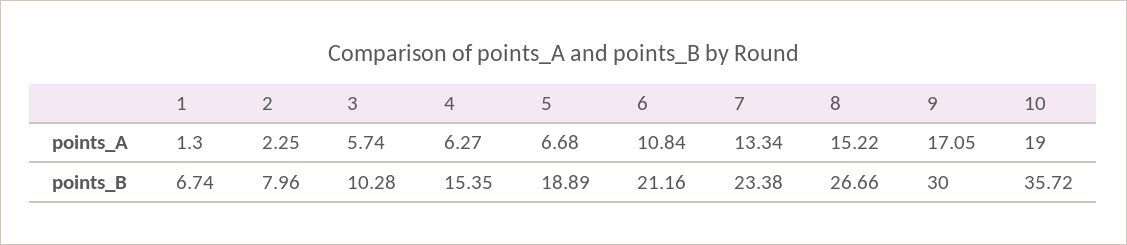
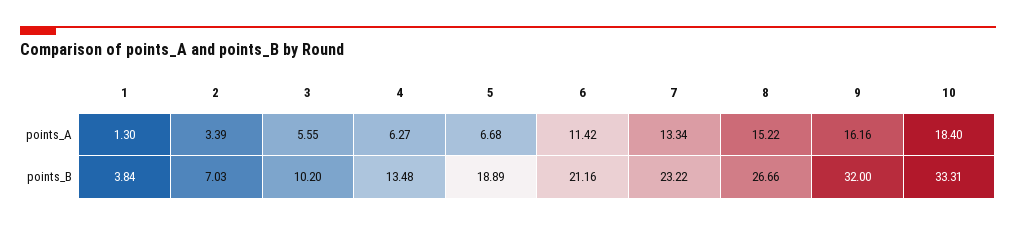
2, points_A: 2.25 -> 3.39
3, points_A: 5.74 -> 5.55
6, points_A: 10.84 -> 11.42
9, points_A: 17.05 -> 16.16
10, points_A: 19 -> 18.4
1, points_B: 6.74 -> 3.84
2, points_B: 7.96 -> 7.03
3, points_B: 10.28 -> 10.2
4, points_B: 15.35 -> 13.48
7, points_B: 23.38 -> 23.22
9, points_B: 30 -> 32
10, points_B: 35.72 -> 33.31

